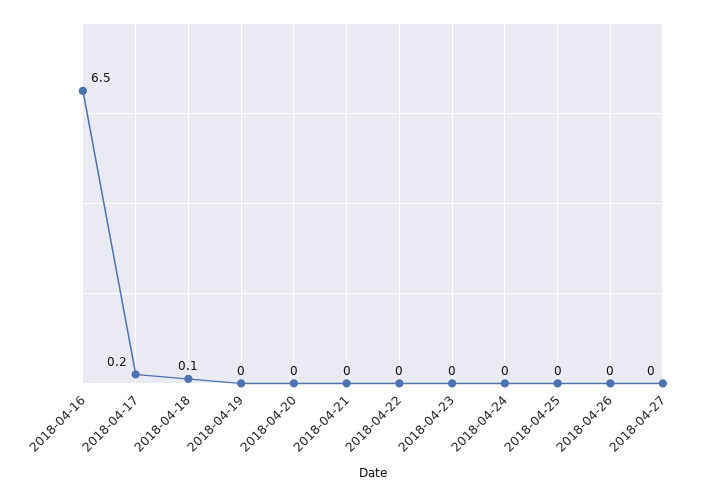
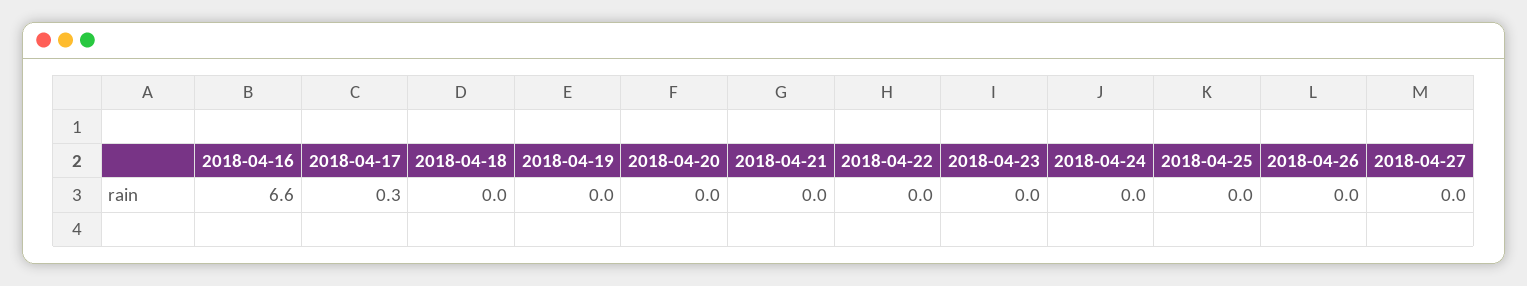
2018-04-16: 6.5 -> 6.6
2018-04-17: 0.2 -> 0.3
2018-04-18: 0.1 -> 0

